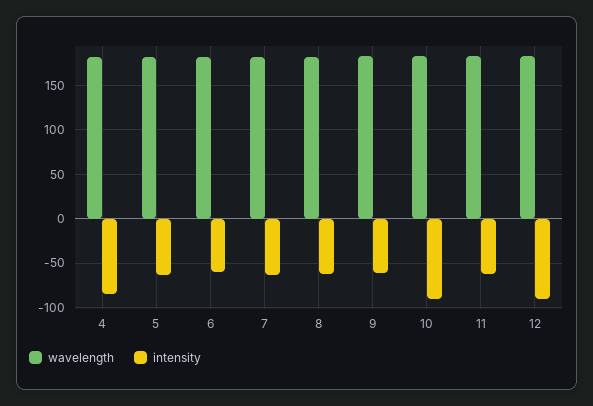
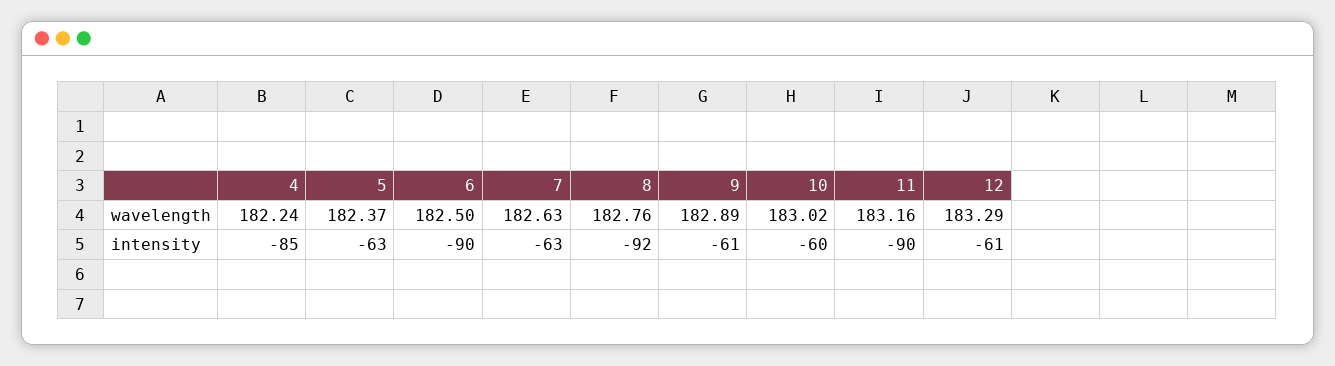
intensity, 6: -60 -> -90
intensity, 8: -60 -> -92
intensity, 10: -90 -> -60
intensity, 11: -60 -> -90
intensity, 12: -90 -> -61

